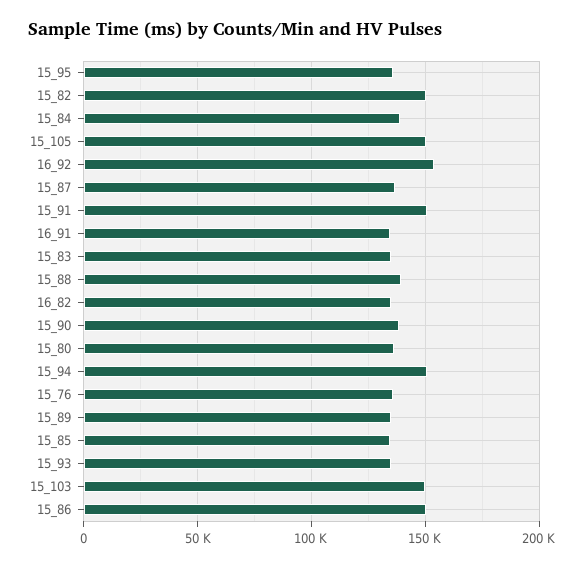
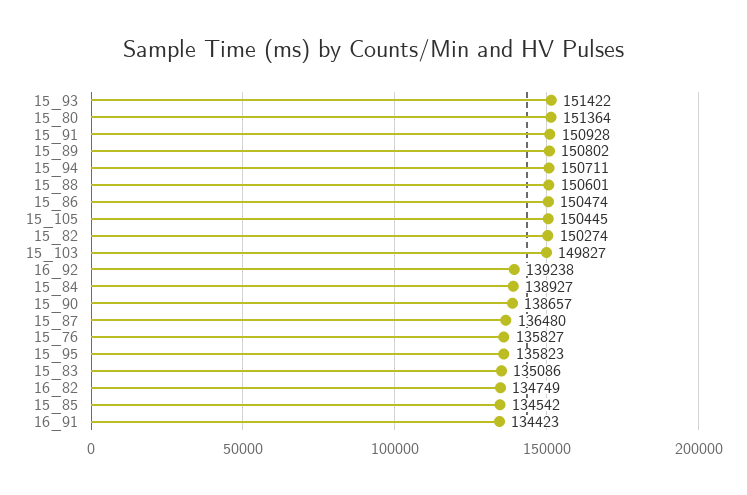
16_92: 155000 -> 139238
15_88: 140000 -> 150601
15_80: 135000 -> 151364
15_89: 135000 -> 150802
15_93: 135000 -> 151422

